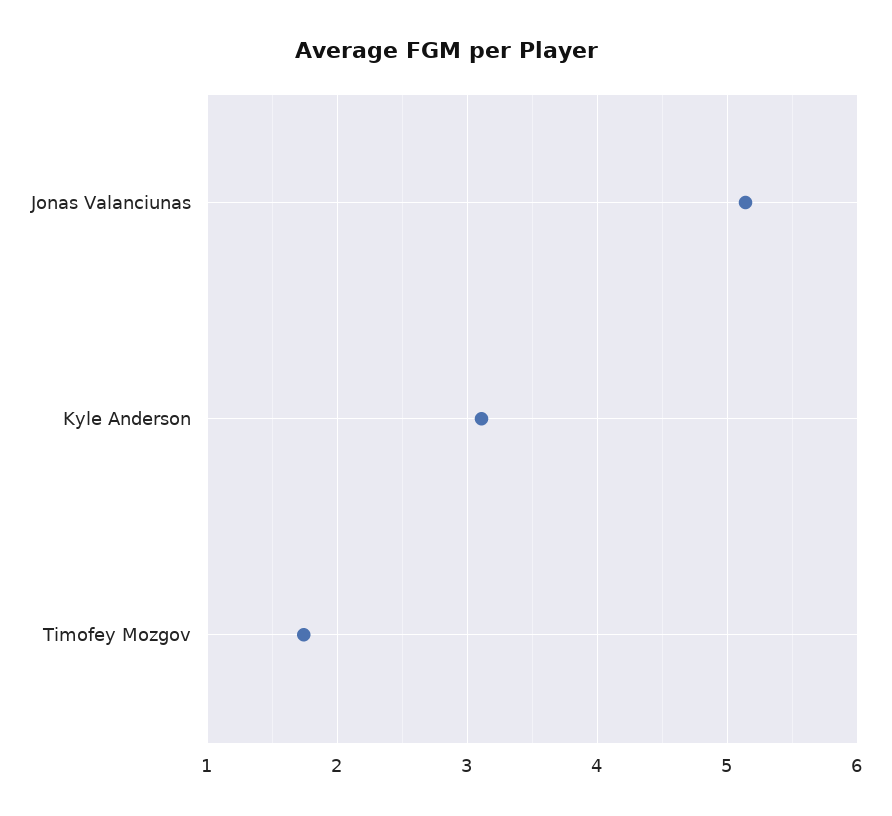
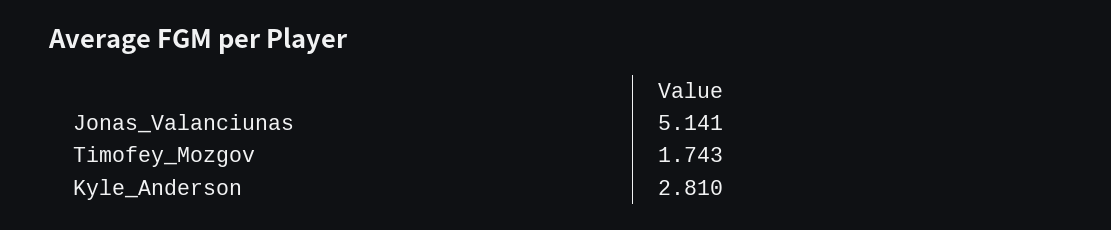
Kyle Anderson: 3.1 -> 2.81

